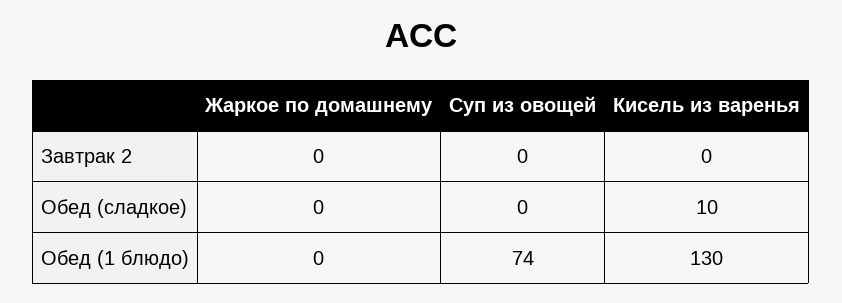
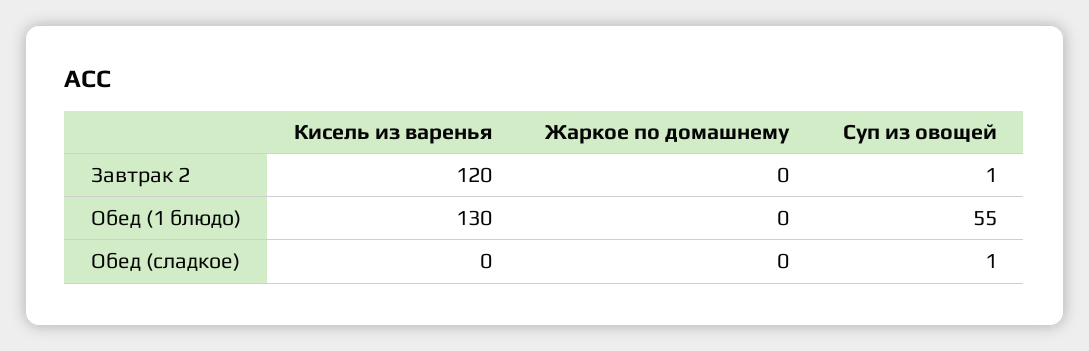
Суп из овощей, Завтрак 2: 0 -> 1
Кисель из варенья, Завтрак 2: 0 -> 120
Суп из овощей, Обед (сладкое): 0 -> 1
Кисель из варенья, Обед (сладкое): 10 -> 0
Суп из овощей, Обед (1 блюдо): 74 -> 55

